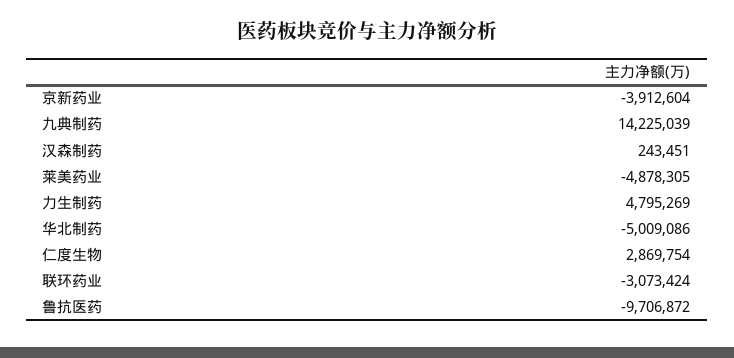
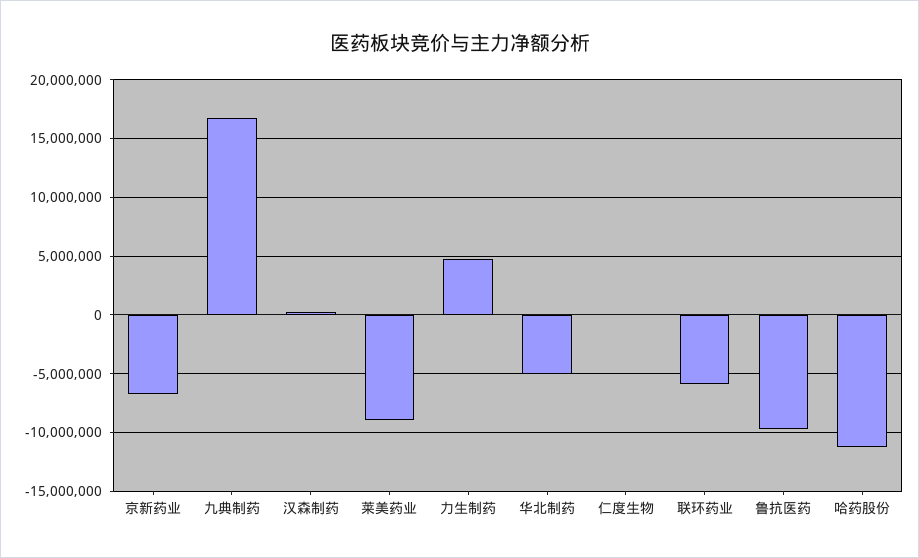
京新药业: -3912604 -> -7000000
九典制药: 14225039 -> 17000000
莱美药业: -4878305 -> -9000000
仁度生物: 2869754 -> 0
联环药业: -3073424 -> -6000000
哈药股份: none -> -11000000

